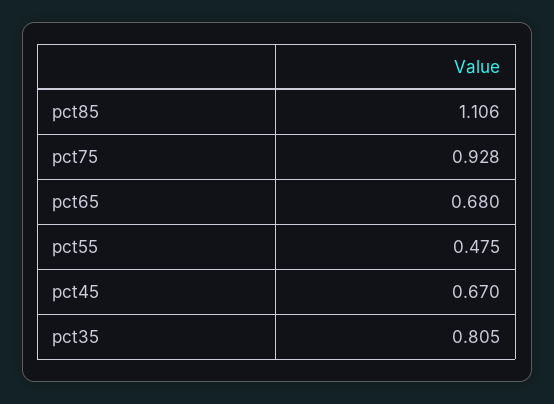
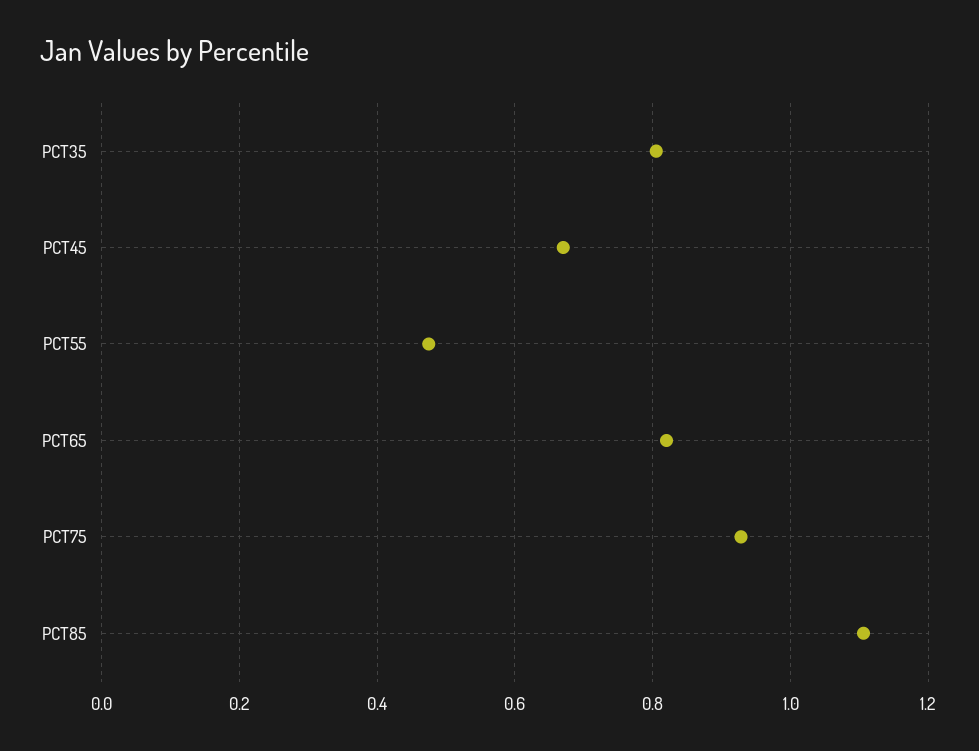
pct65: 0.68 -> 0.82

